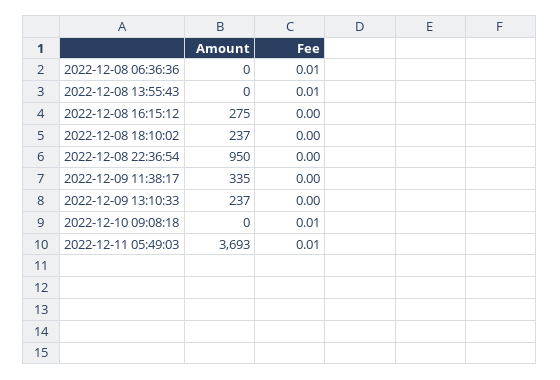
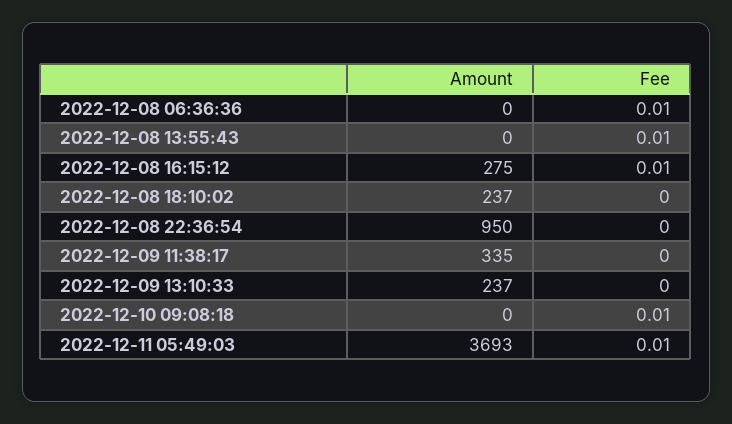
Fee, 2022-12-08 16:15:12: 0 -> 0.01

